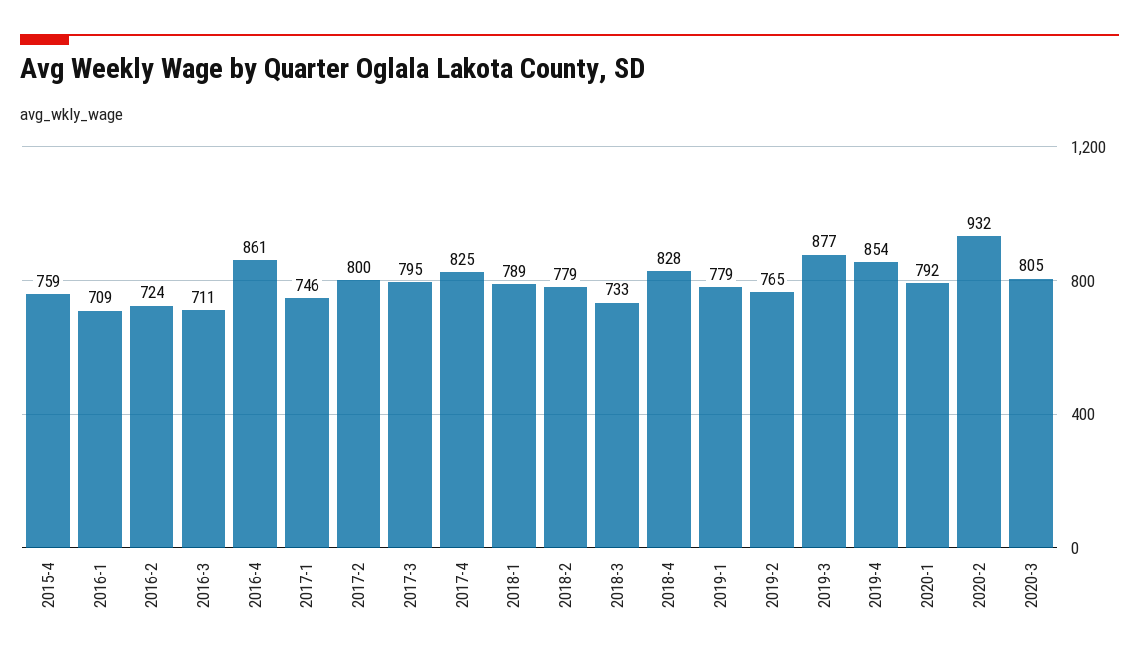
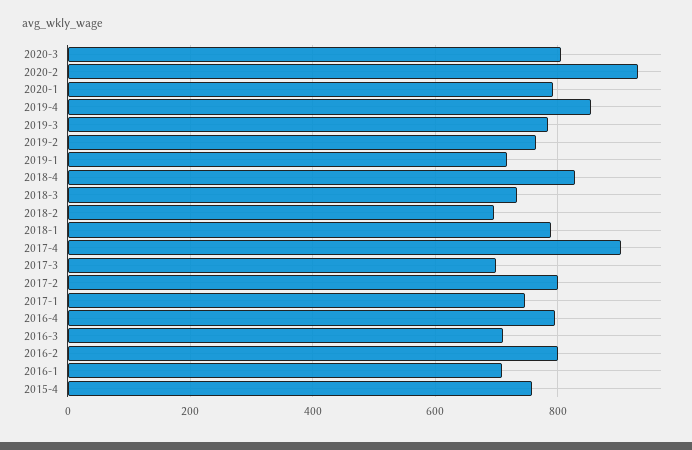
2016-2: 724 -> 800
2016-4: 861 -> 800
2017-3: 795 -> 700
2017-4: 825 -> 900
2018-2: 779 -> 700
2019-1: 779 -> 720
2019-3: 877 -> 780

